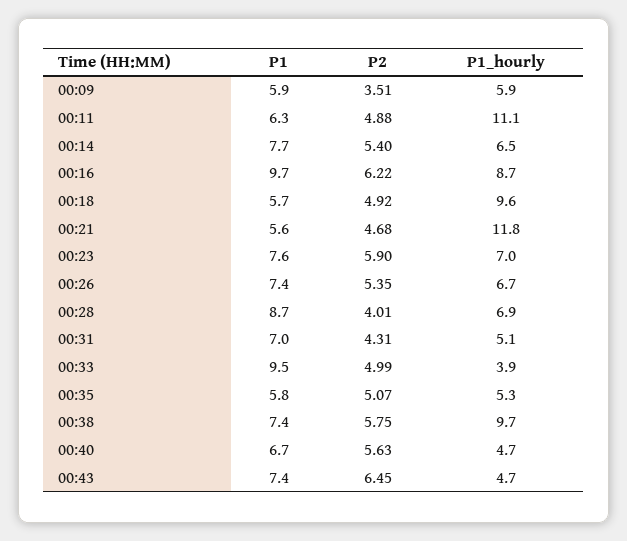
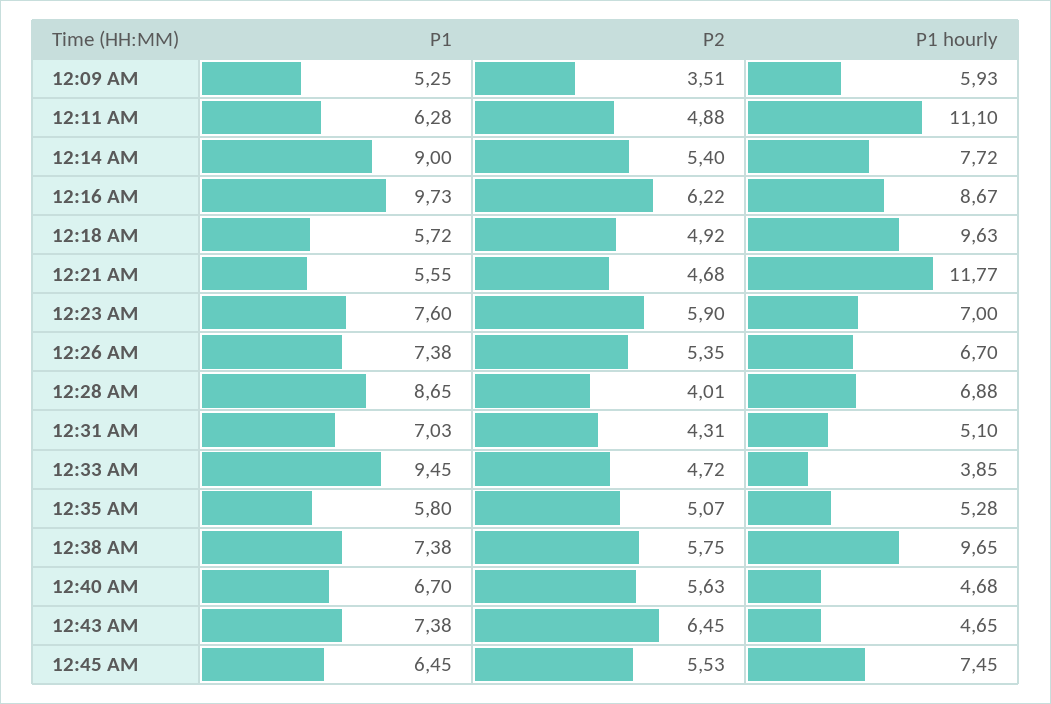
P1, 00:09: 5.9 -> 5.25
P1, 00:14: 7.7 -> 9
P1_hourly, 00:14: 6.5 -> 7.72
P2, 00:33: 4.99 -> 4.72
P1, 12:45 AM: none -> 6.45
P2, 12:45 AM: none -> 5.53
P1_hourly, 12:45 AM: none -> 7.45

